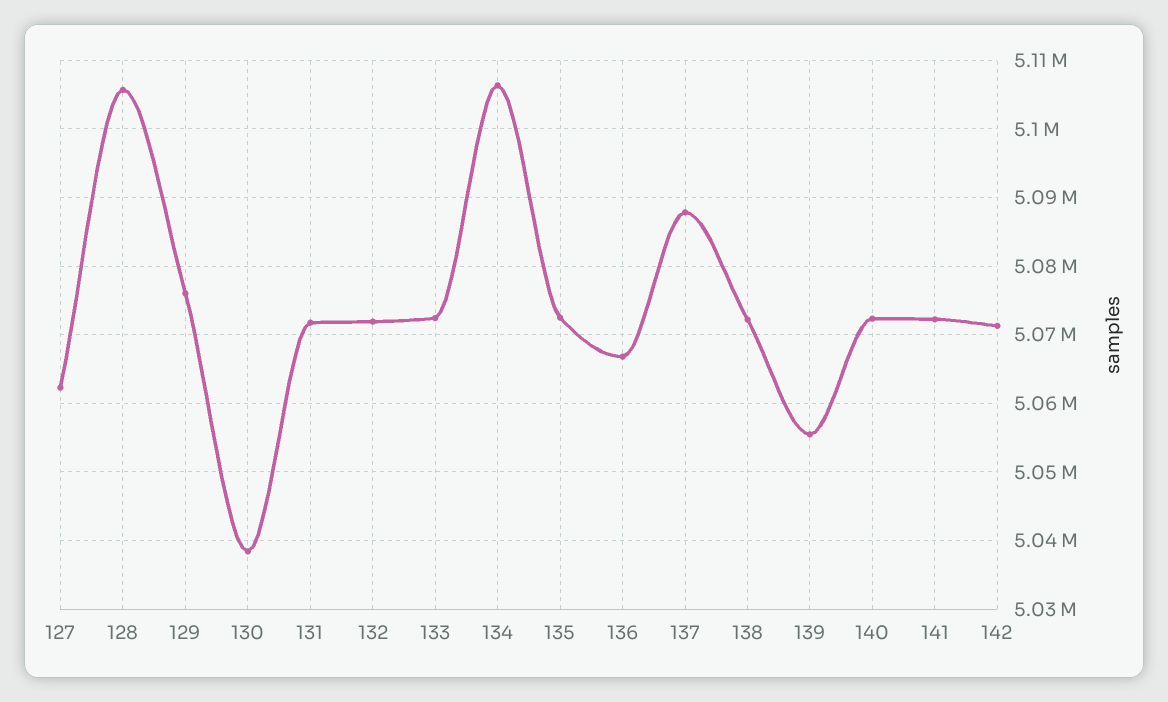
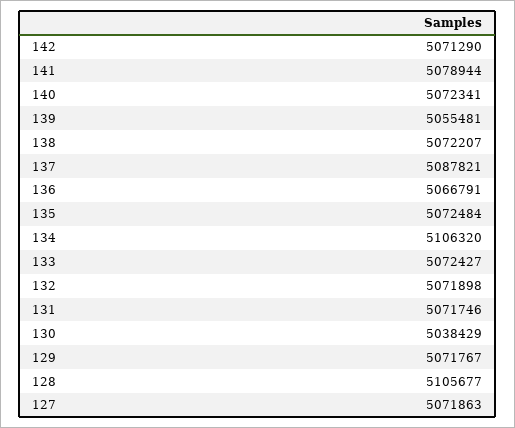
127: 5062000 -> 5071863
129: 5076000 -> 5071767
141: 5072000 -> 5078944

